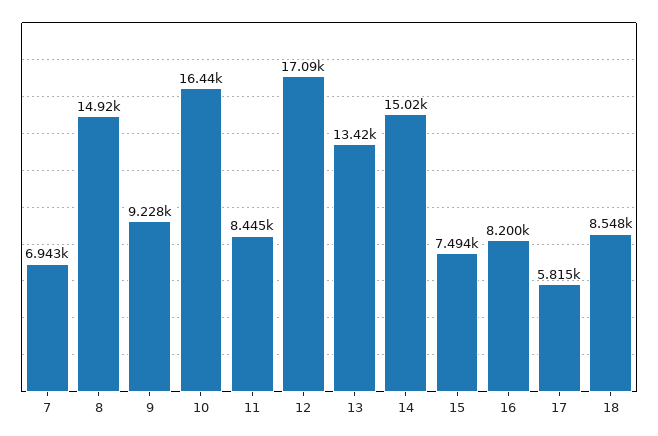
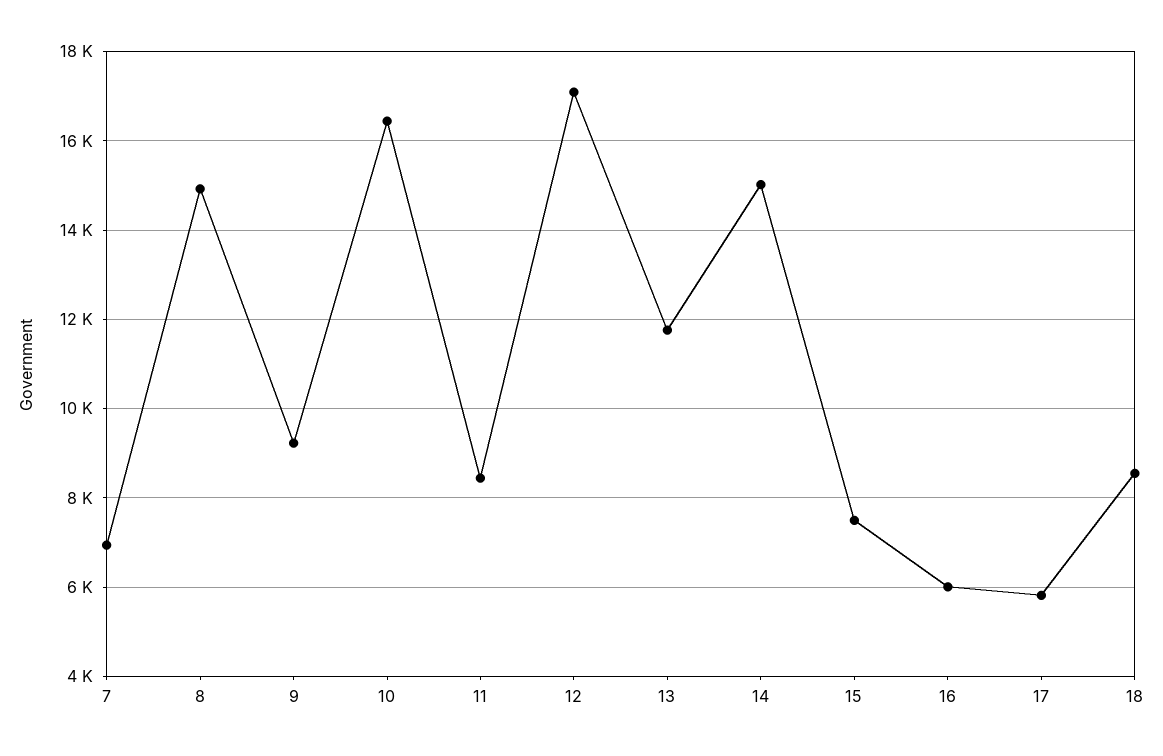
13: 13420 -> 11800
16: 8200 -> 6000

